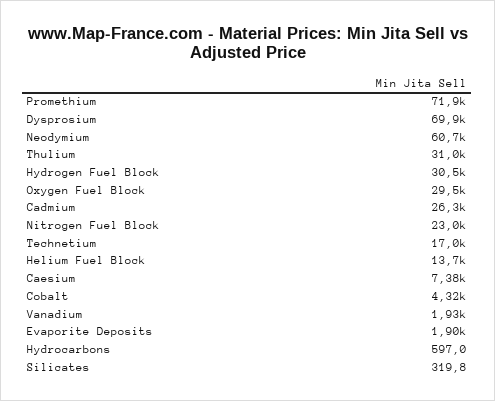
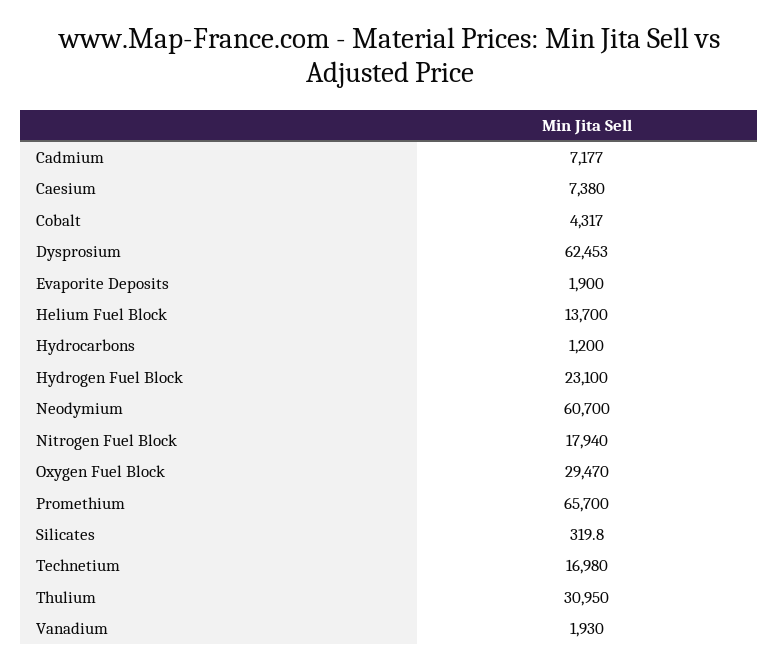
Promethium: 71900 -> 65700
Dysprosium: 69900 -> 62453
Hydrogen Fuel Block: 30500 -> 23100
Cadmium: 26300 -> 7177
Nitrogen Fuel Block: 23000 -> 17940
Hydrocarbons: 597 -> 1200

